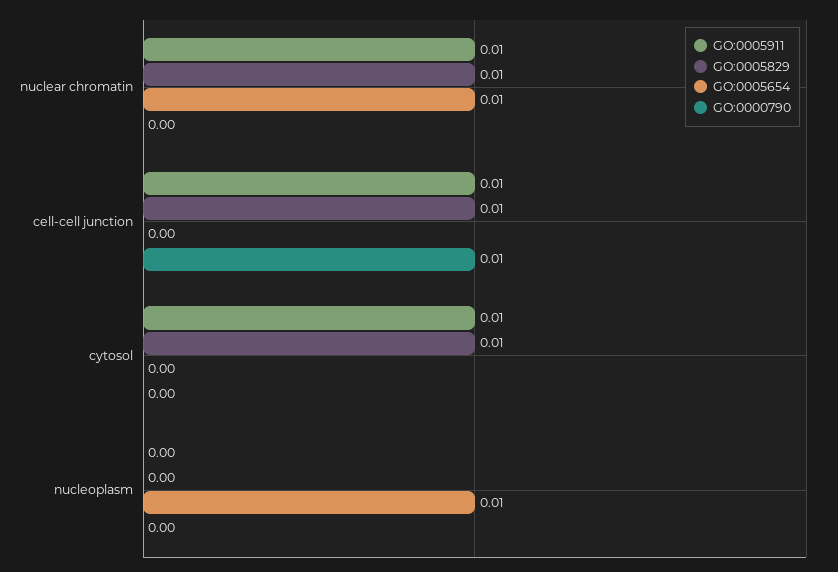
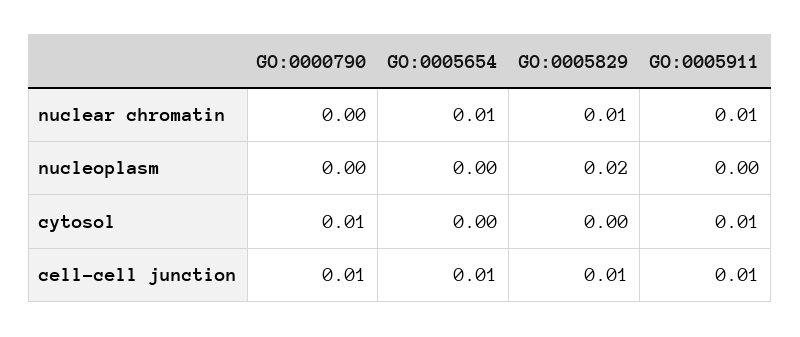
GO:0005654, cell-cell junction: 0 -> 0.01
GO:0005829, cytosol: 0.01 -> 0
GO:0000790, cytosol: 0 -> 0.01
GO:0005829, nucleoplasm: 0 -> 0.02
GO:0005654, nucleoplasm: 0.01 -> 0

